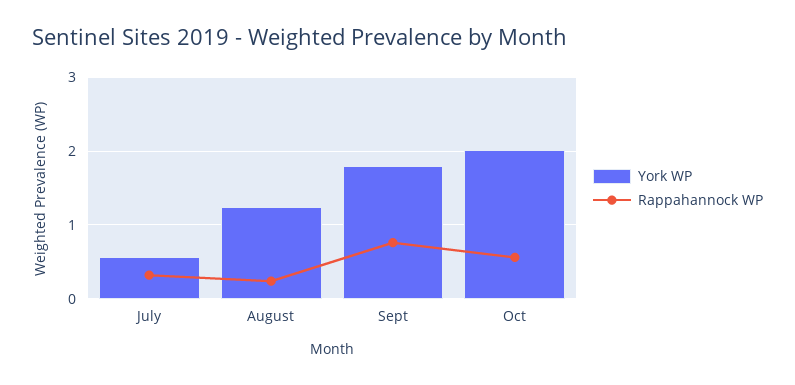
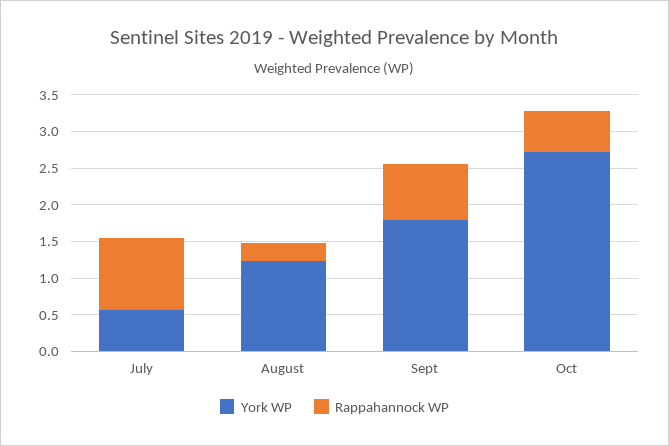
Rappahannock WP, July: 0.3 -> 1
York WP, Oct: 2 -> 2.75

